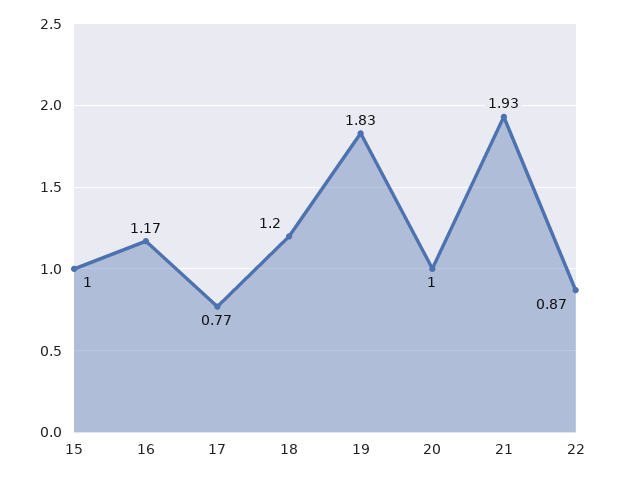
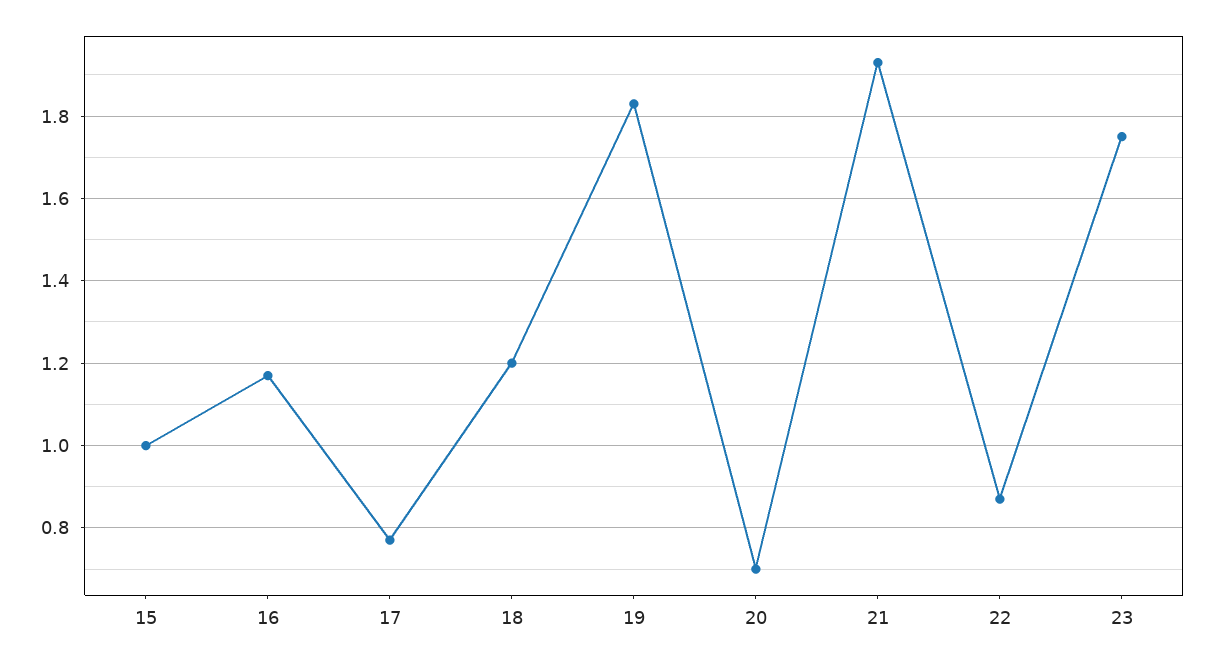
20: 1 -> 0.7
23: none -> 1.75

